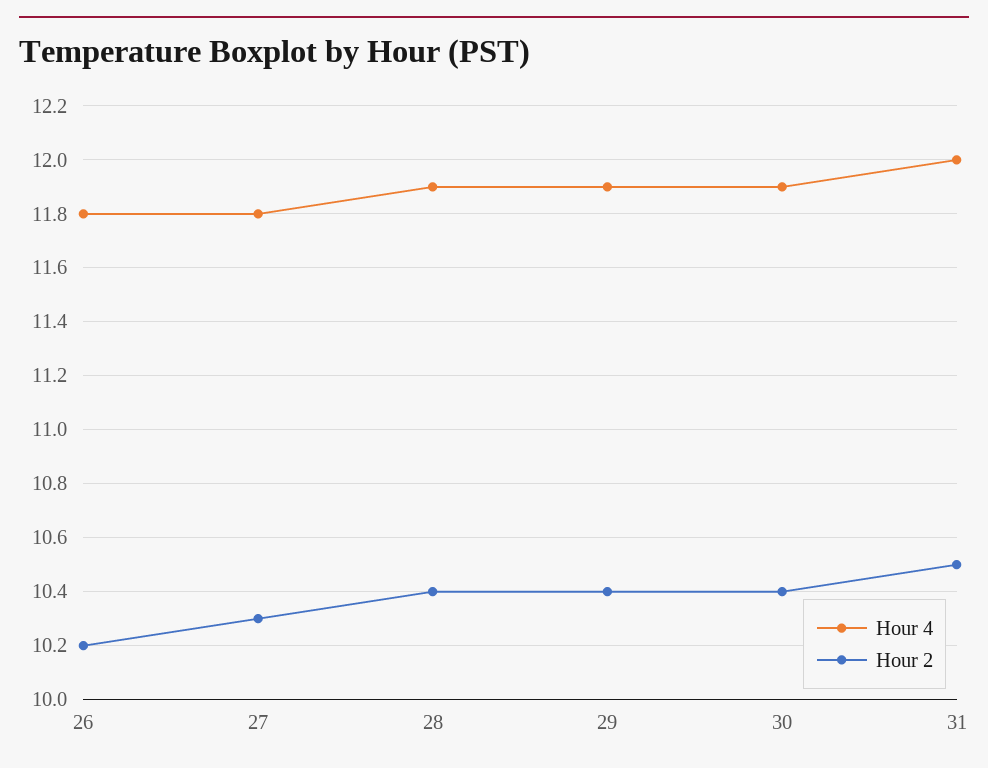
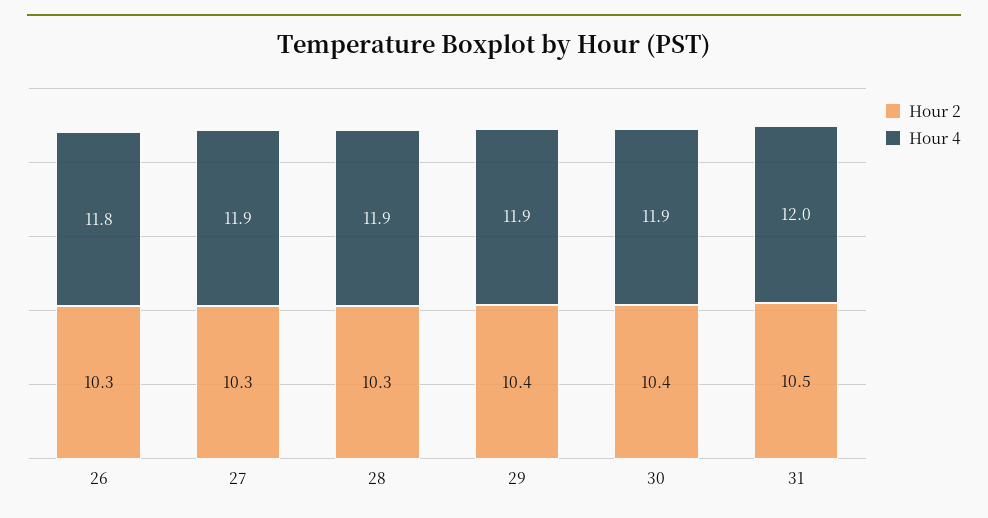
Hour 2, 26: 10.2 -> 10.3
Hour 4, 27: 11.8 -> 11.9
Hour 2, 28: 10.4 -> 10.3

